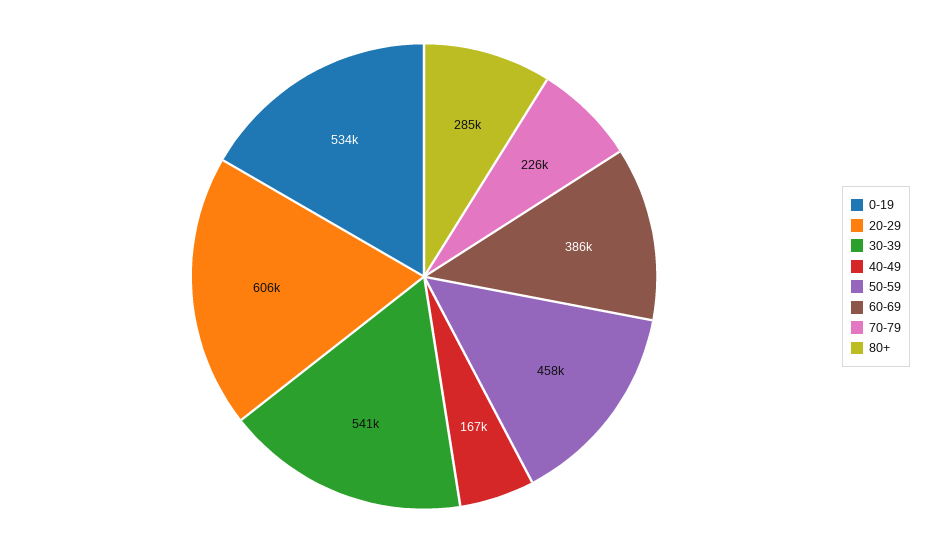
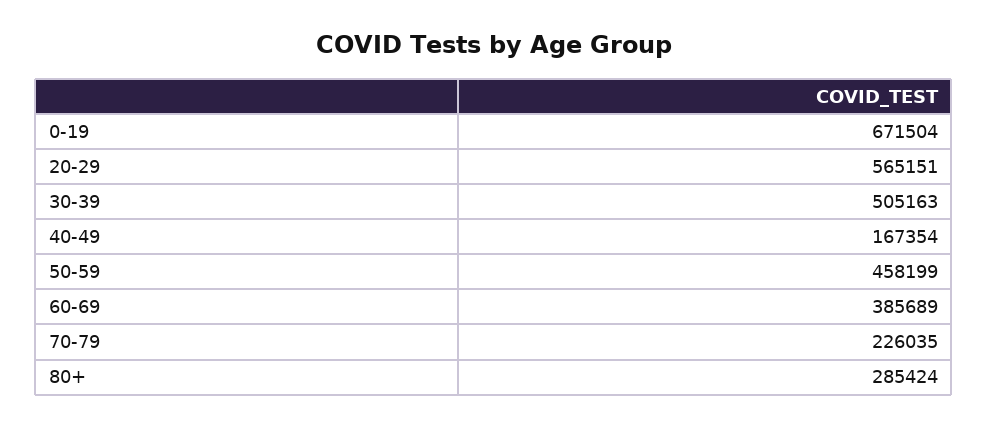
0-19: 534000 -> 671504
20-29: 606000 -> 565151
30-39: 541000 -> 505163

